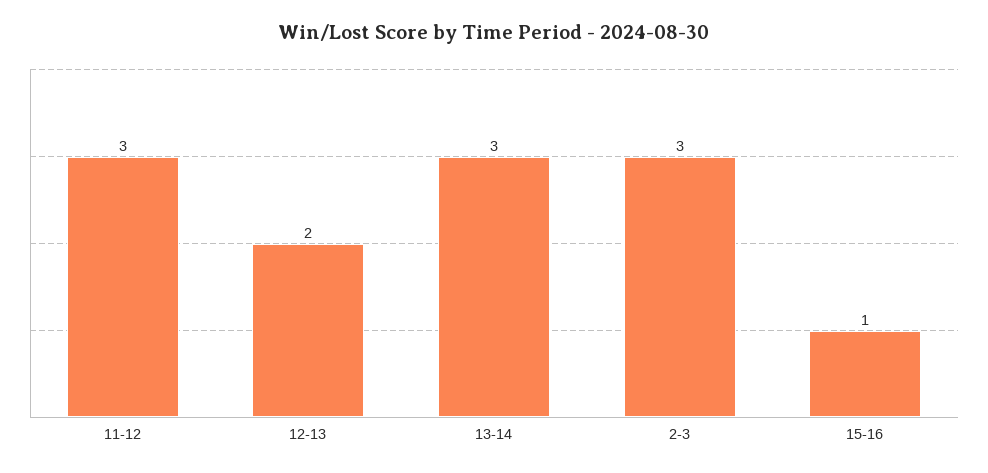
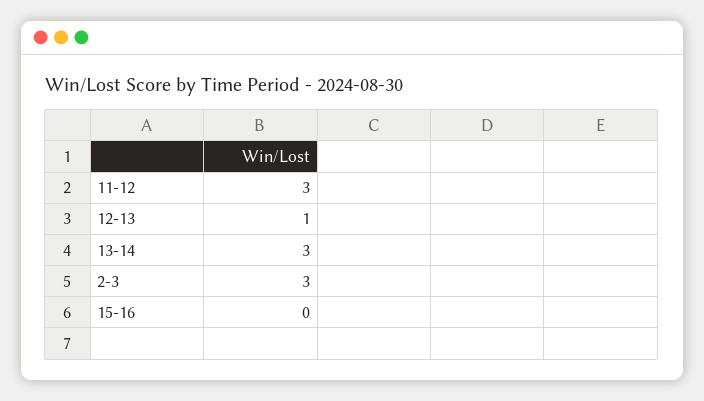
12-13: 2 -> 1
15-16: 1 -> 0

